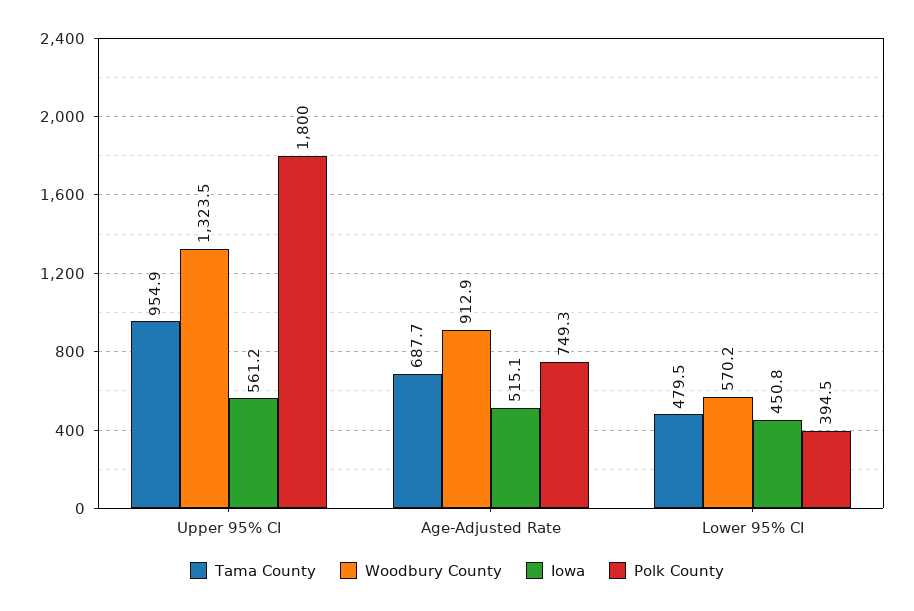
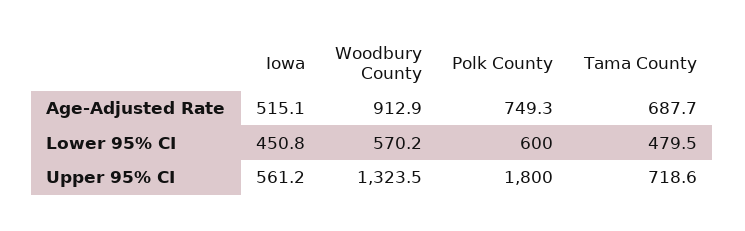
Tama County, Upper 95% CI: 954.9 -> 718.6
Polk County, Lower 95% CI: 394.5 -> 600

